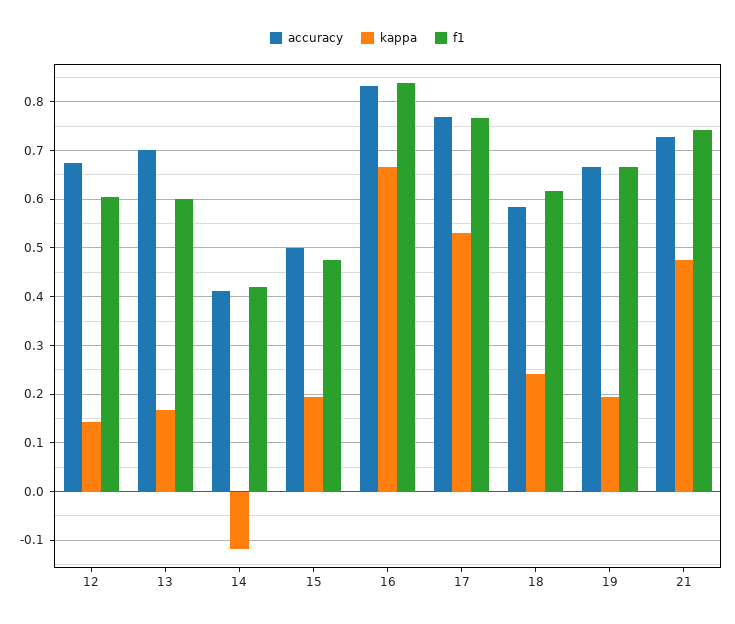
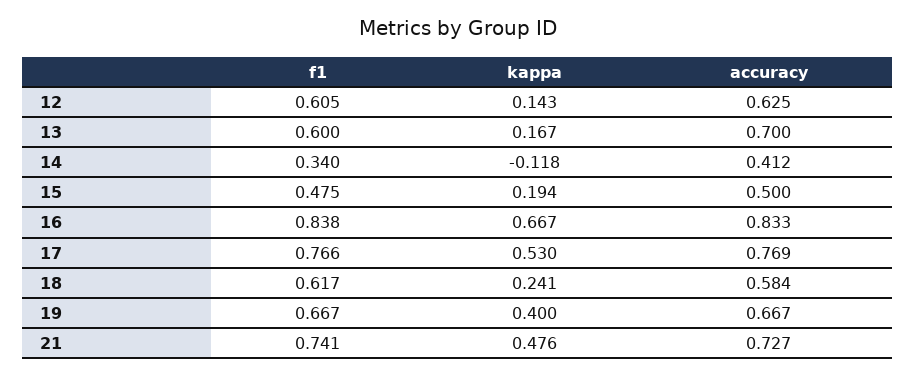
accuracy, 12: 0.68 -> 0.625
f1, 14: 0.42 -> 0.34
kappa, 19: 0.2 -> 0.4

